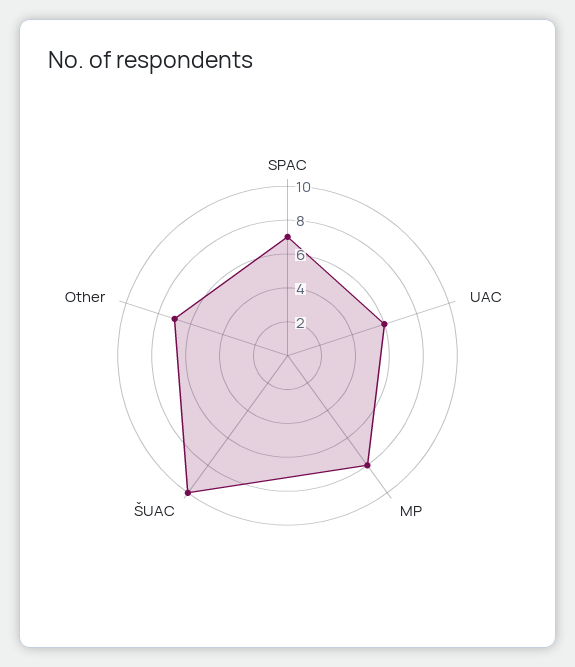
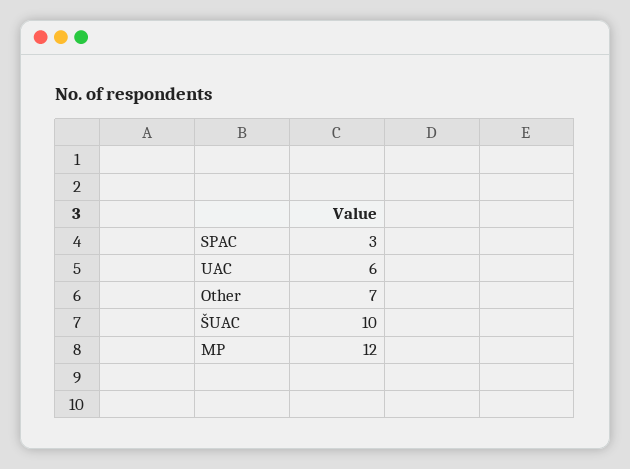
SPAC: 7 -> 3
MP: 8 -> 12

